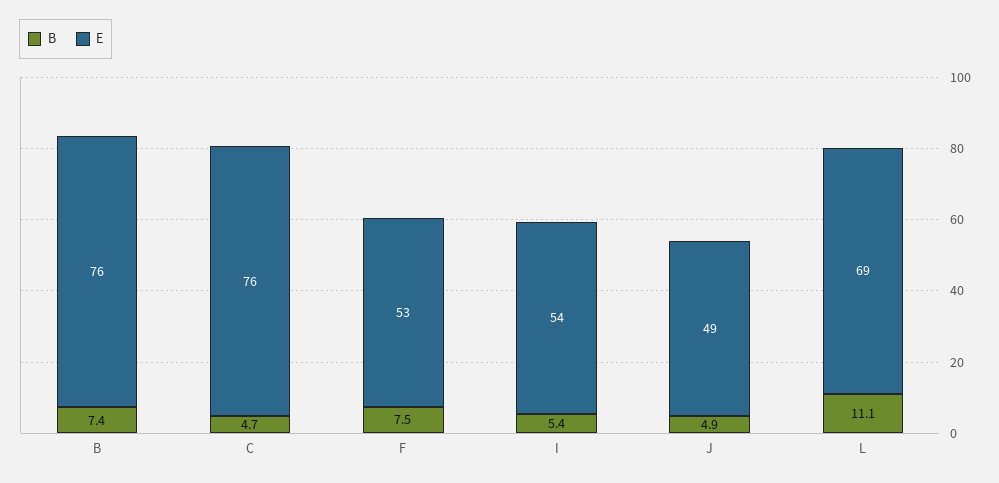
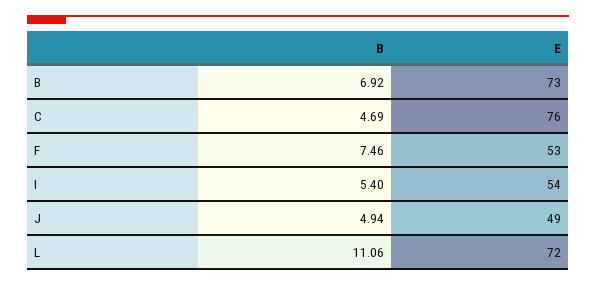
B, B: 7.4 -> 6.92
E, B: 76 -> 73
E, L: 69 -> 72

